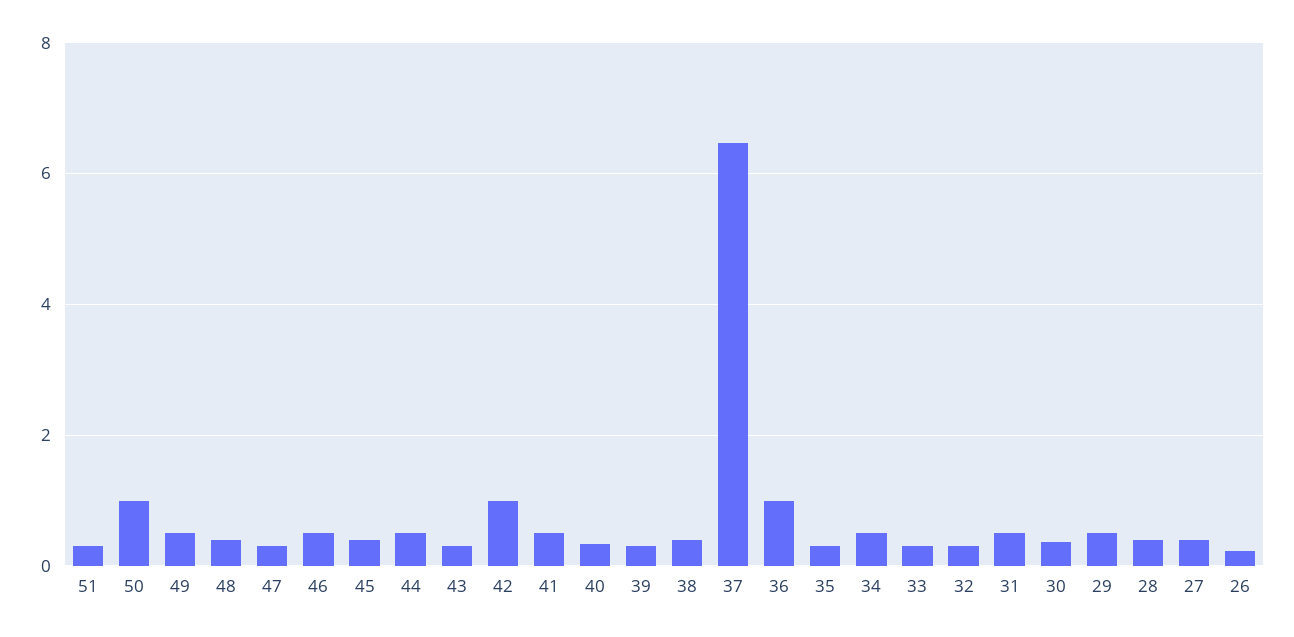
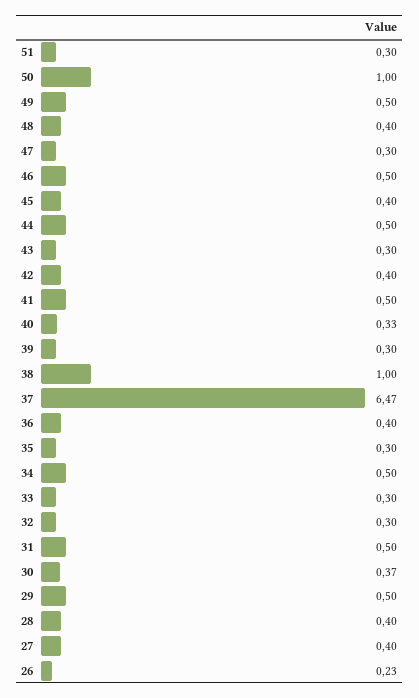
42: 1 -> 0.4
38: 0.4 -> 1
36: 1 -> 0.4

